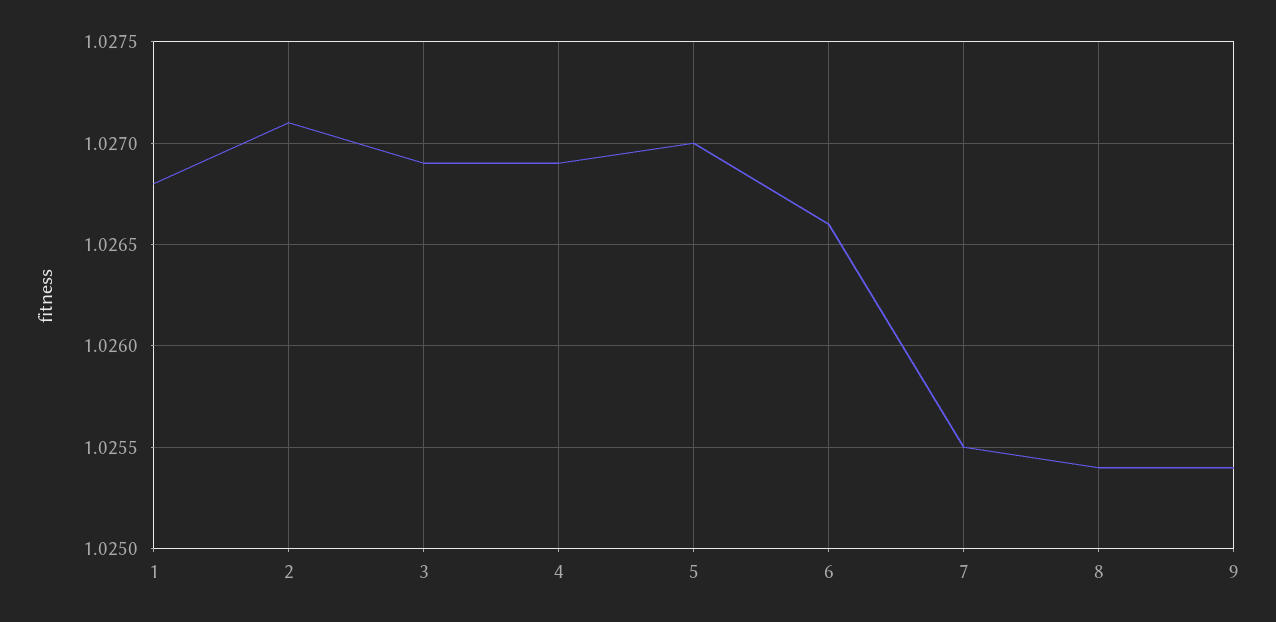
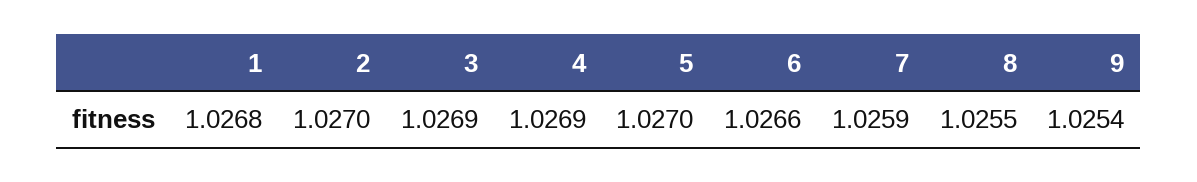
2: 1.0271 -> 1.027
7: 1.0255 -> 1.0259
8: 1.0254 -> 1.0255

